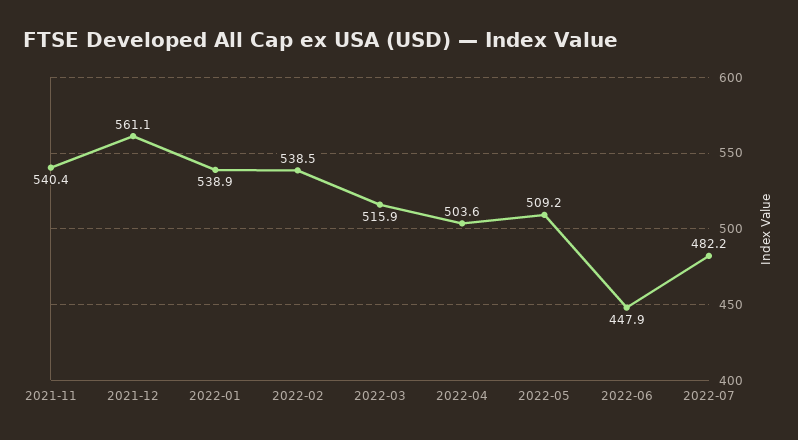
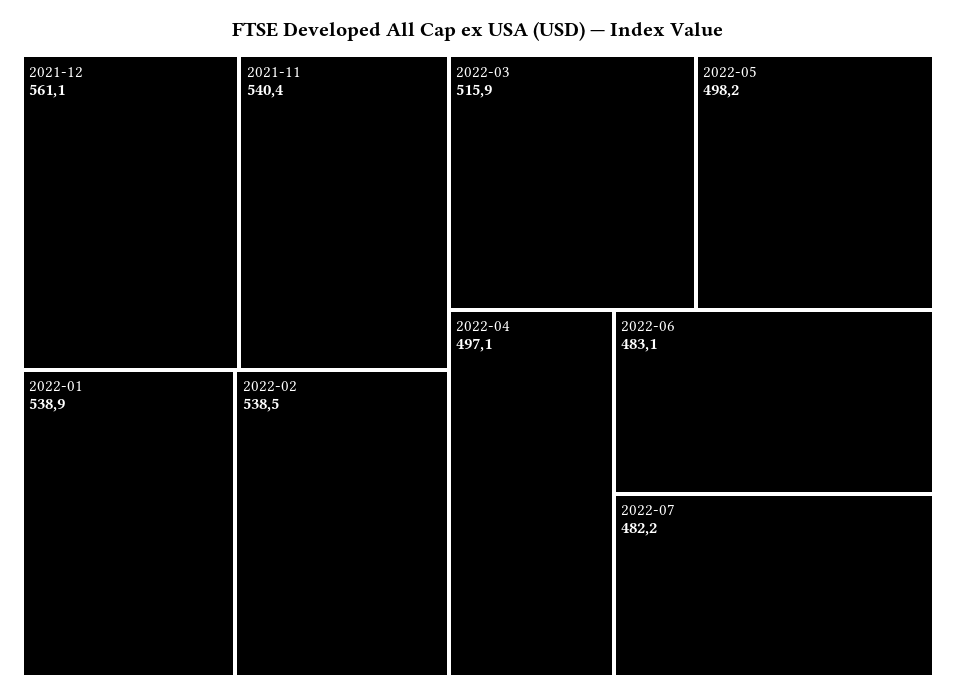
2022-04: 503.6 -> 497.1
2022-05: 509.2 -> 498.2
2022-06: 447.9 -> 483.1

